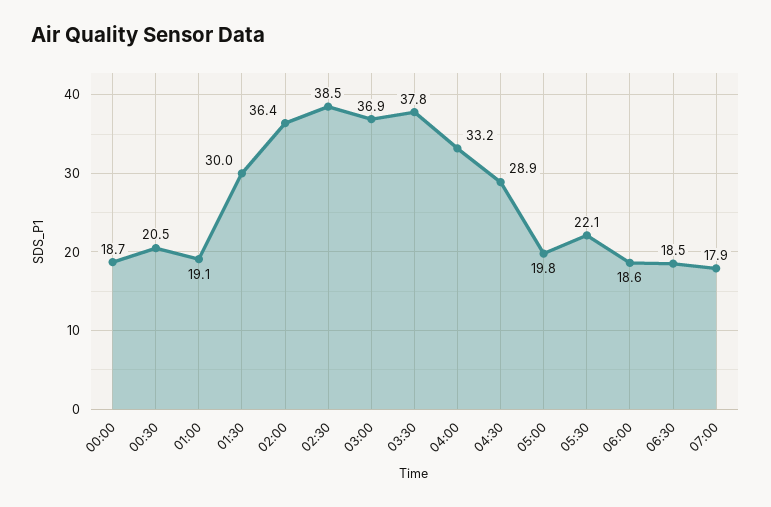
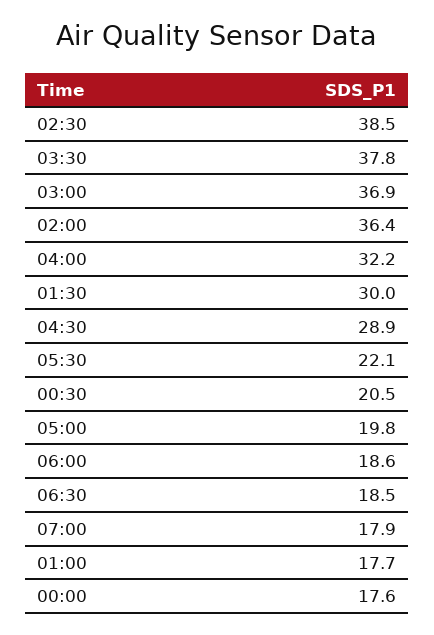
00:00: 18.7 -> 17.6
01:00: 19.1 -> 17.7
04:00: 33.2 -> 32.2

